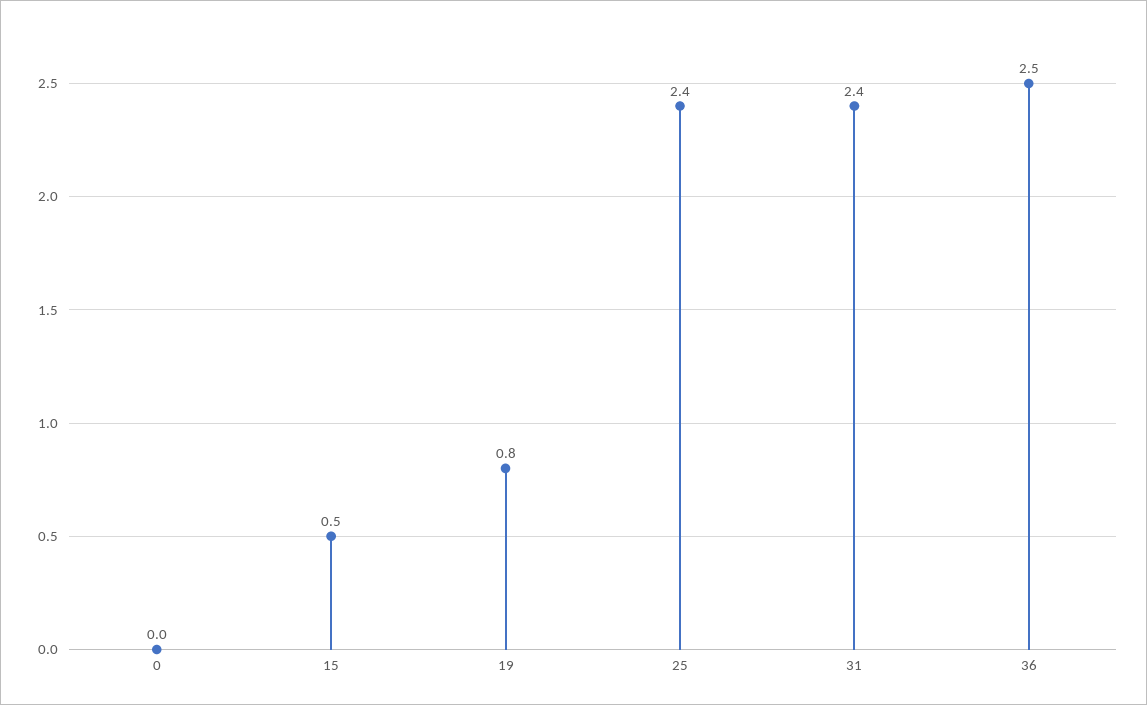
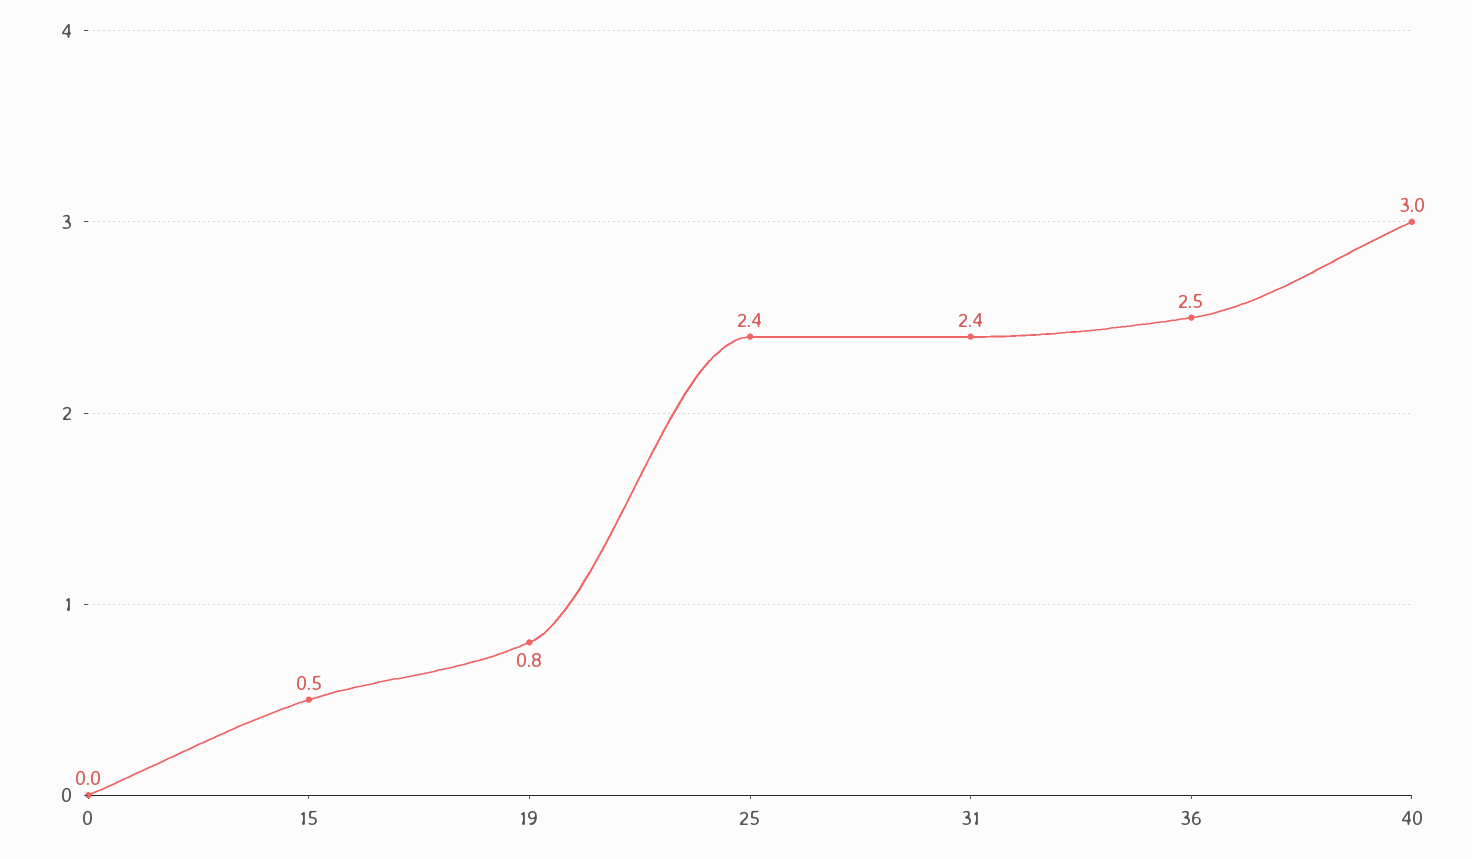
40: none -> 3

